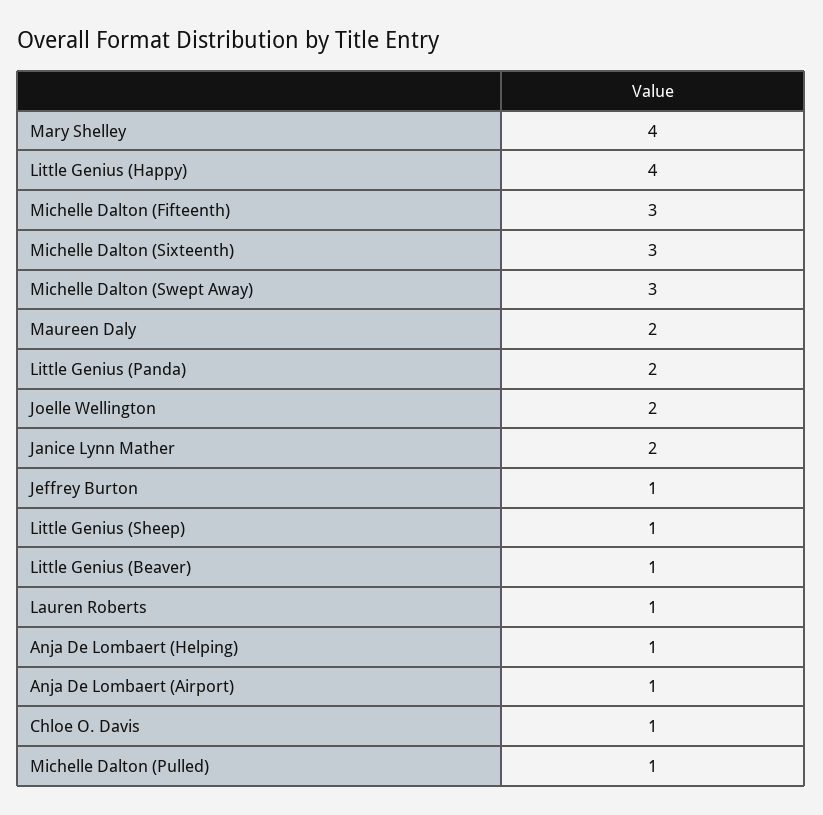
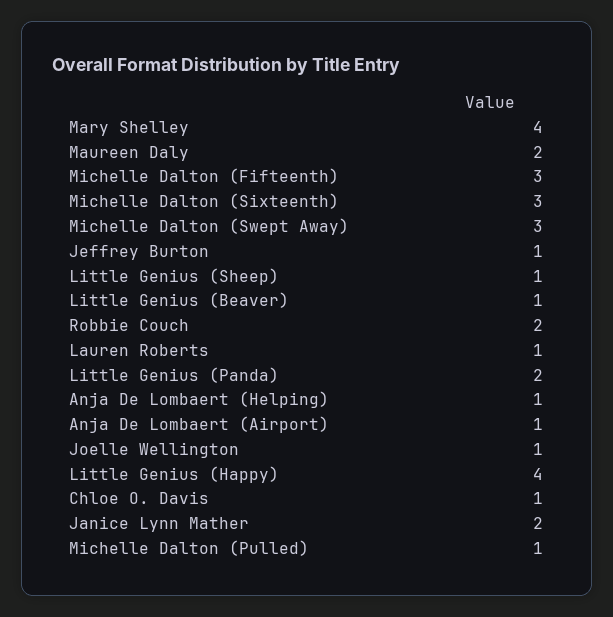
Joelle Wellington: 2 -> 1
Robbie Couch: none -> 2

